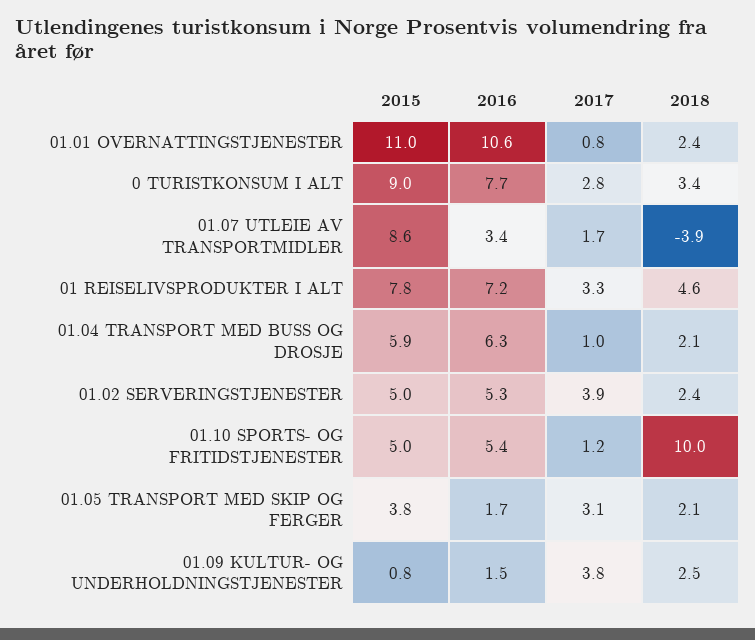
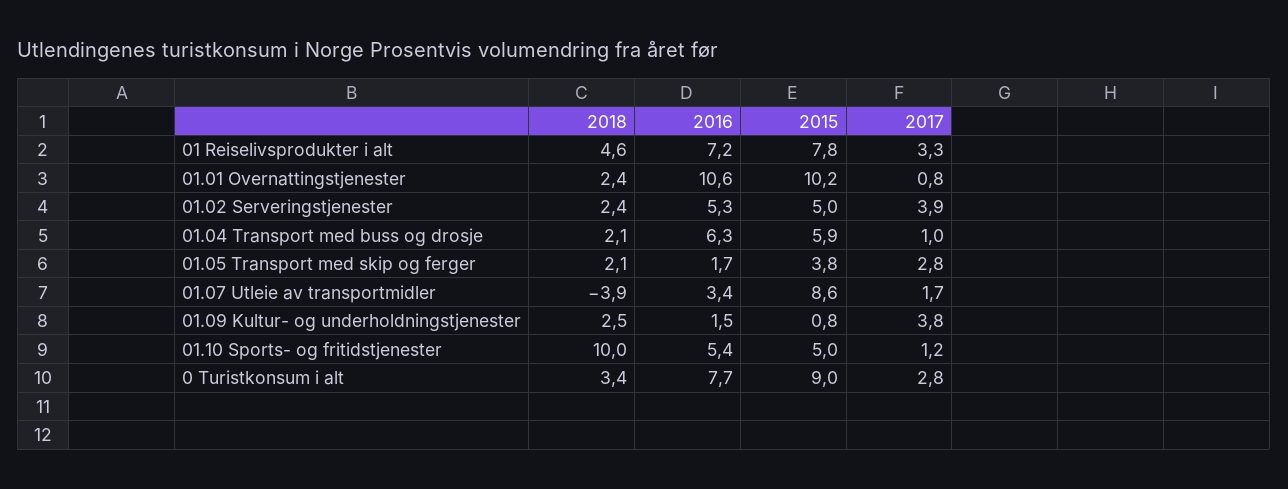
2015, 01.01 OVERNATTINGSTJENESTER: 11 -> 10.2
2017, 01.05 TRANSPORT MED SKIP OG FERGER: 3.1 -> 2.8

